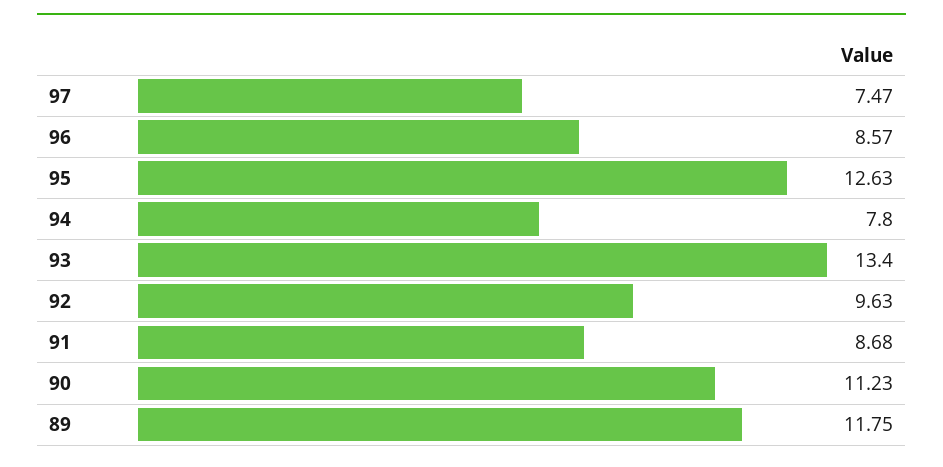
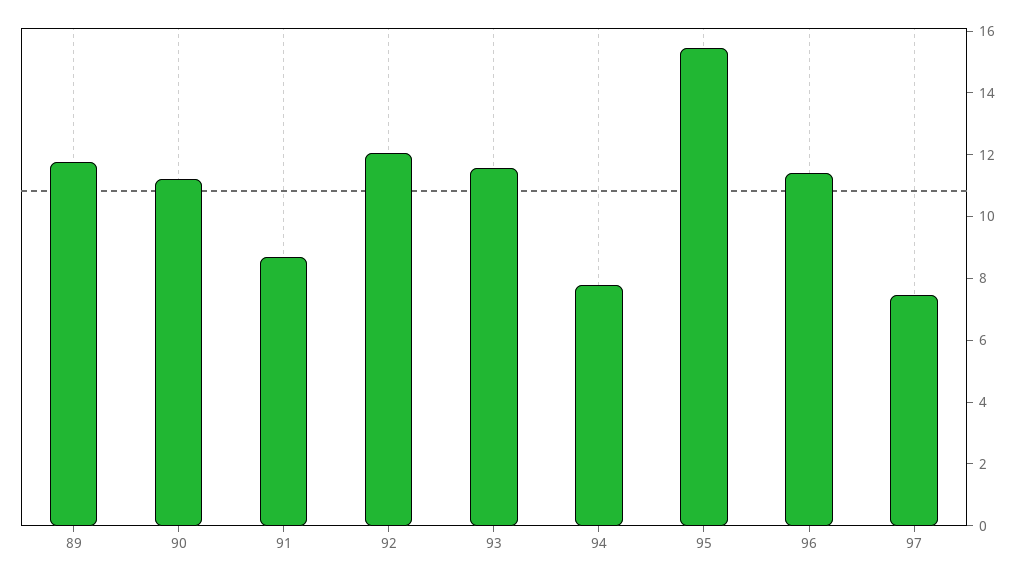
96: 8.57 -> 11.5
95: 12.63 -> 15.5
93: 13.4 -> 11.5
92: 9.63 -> 12

